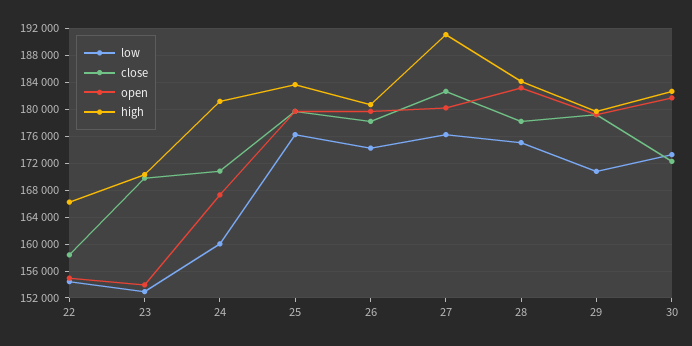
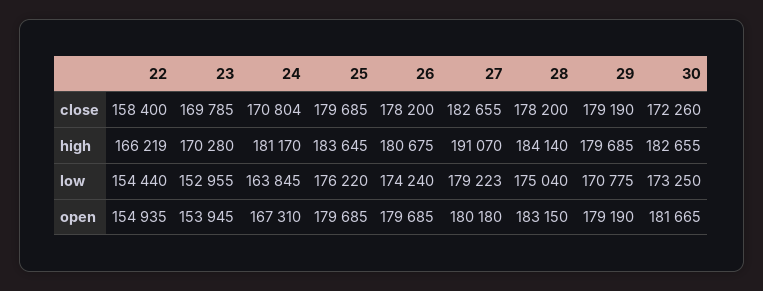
low, 24: 160000 -> 163845
low, 27: 176000 -> 179223

